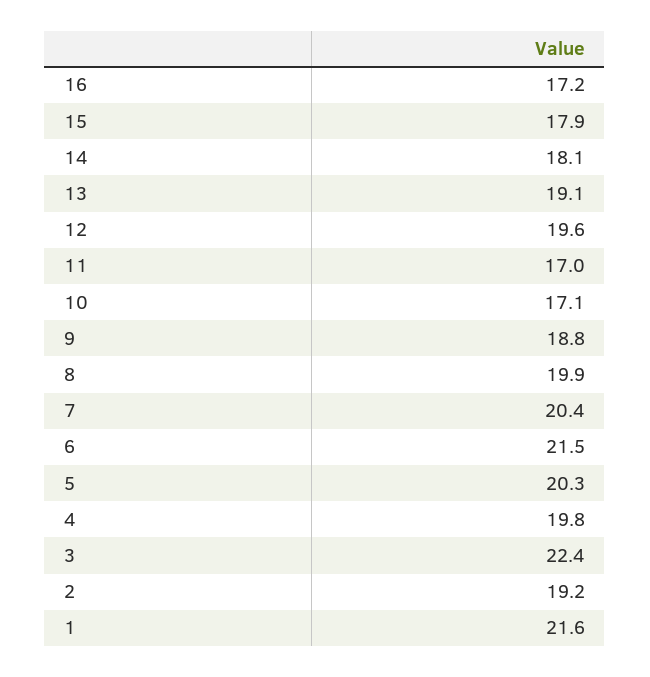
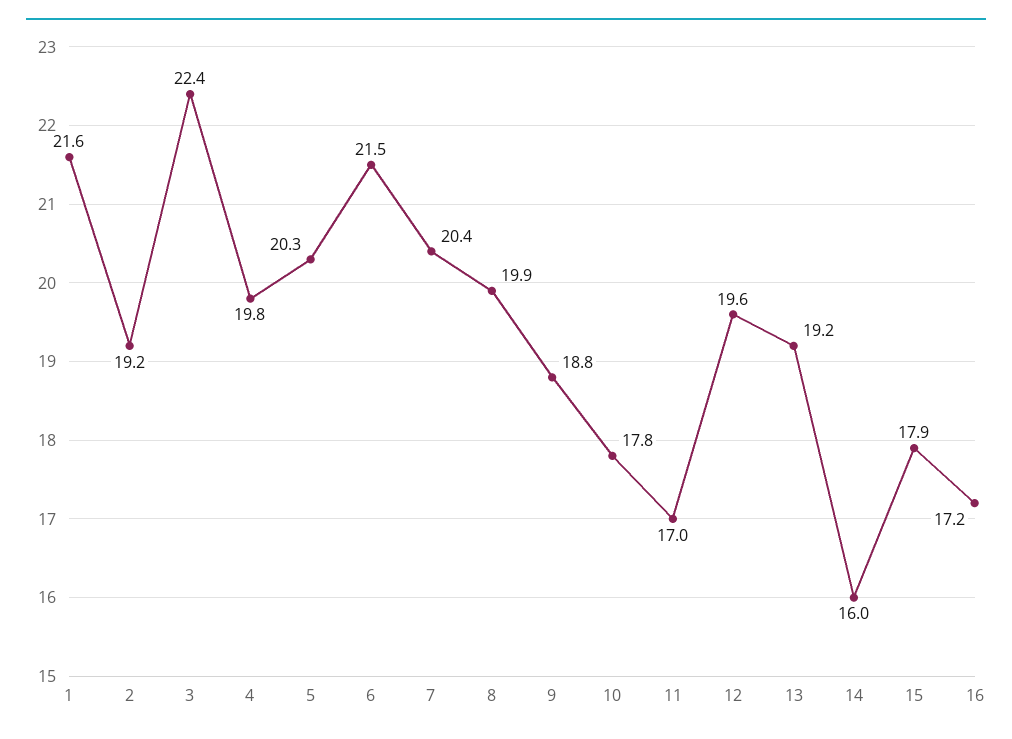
14: 18.1 -> 16
13: 19.1 -> 19.2
10: 17.1 -> 17.8

